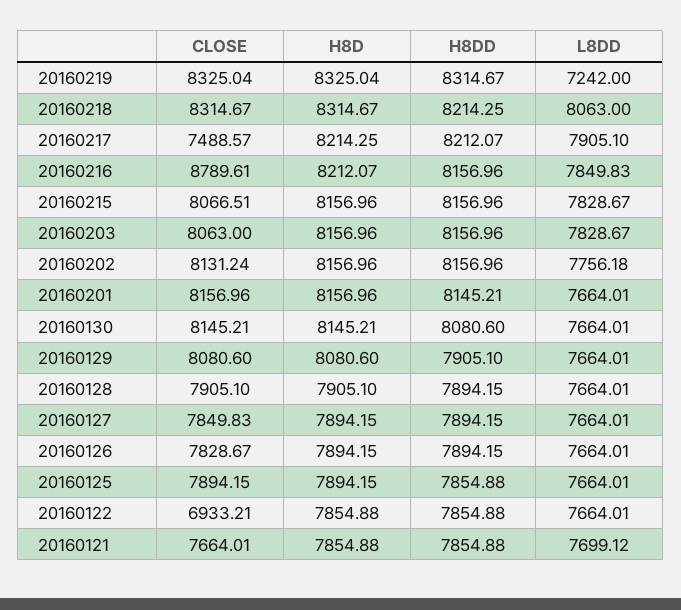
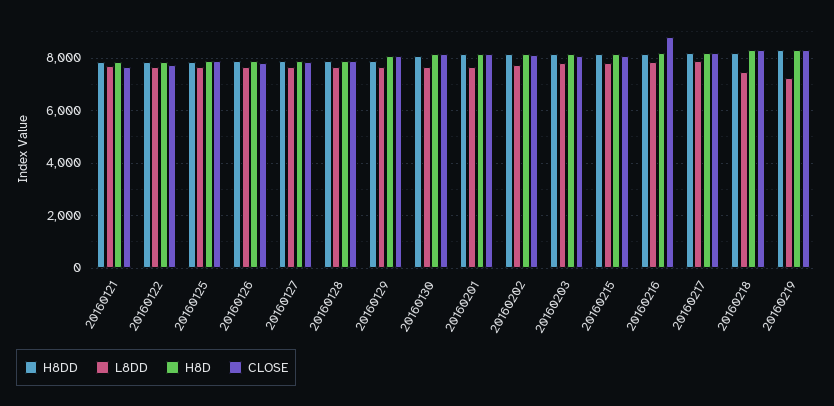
L8DD, 20160218: 8063 -> 7500
CLOSE, 20160217: 7488.57 -> 8250
CLOSE, 20160122: 6933.21 -> 7750

